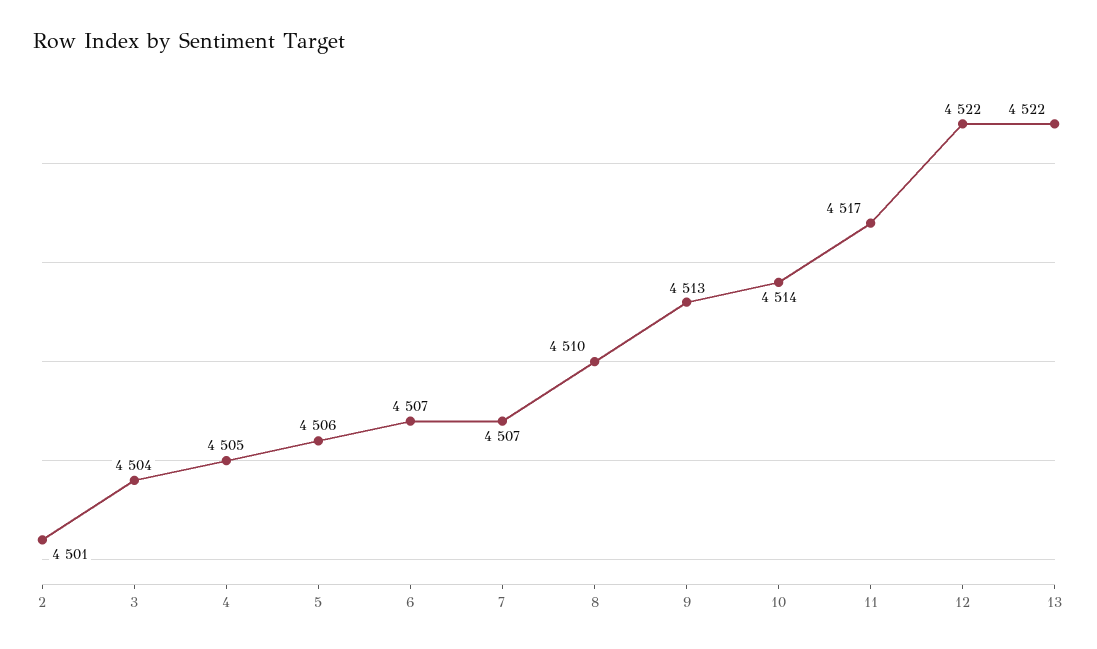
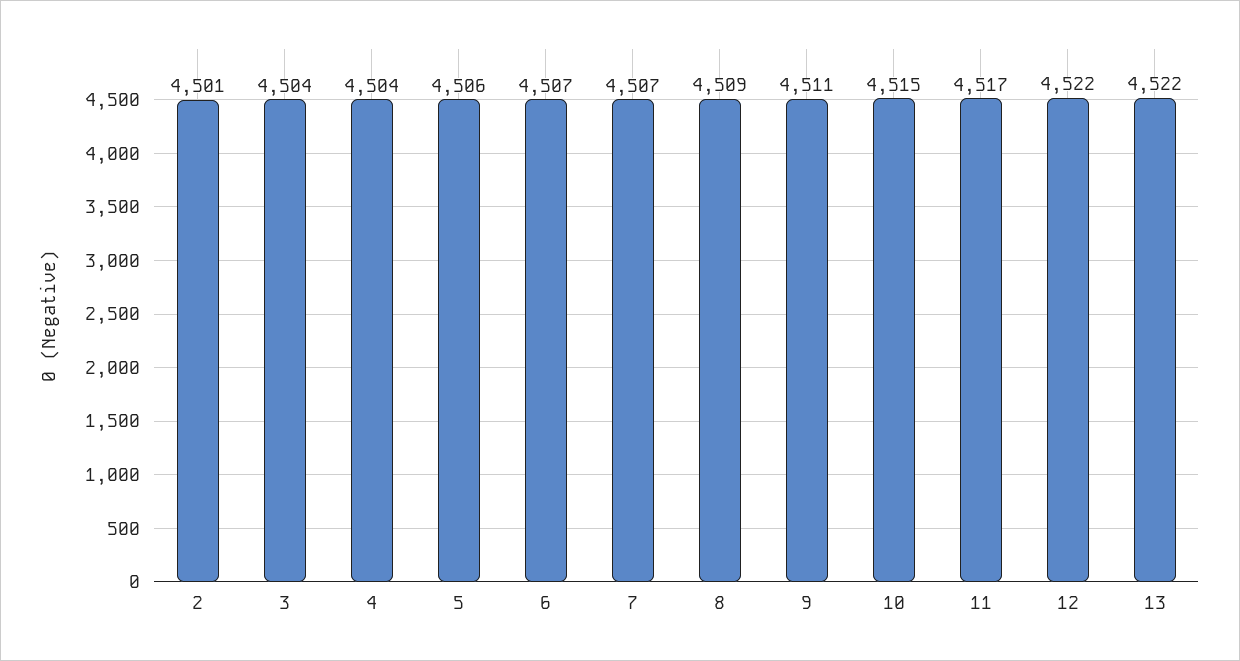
4: 4505 -> 4504
8: 4510 -> 4509
9: 4513 -> 4511
10: 4514 -> 4515

